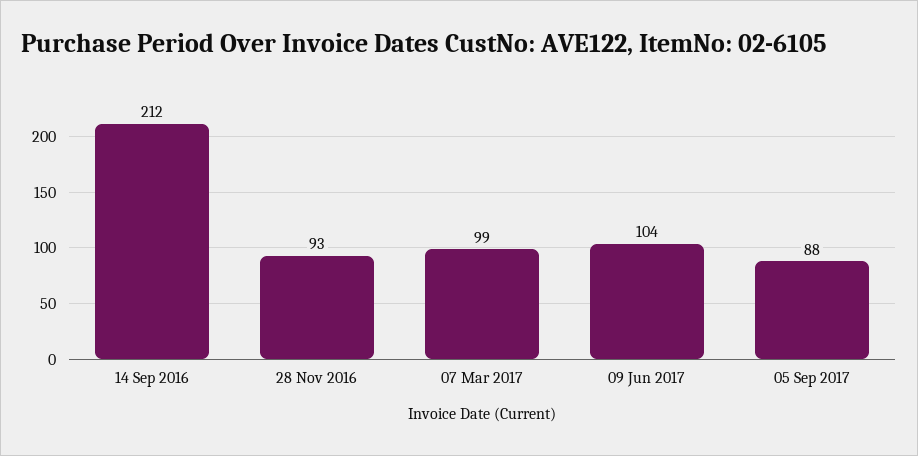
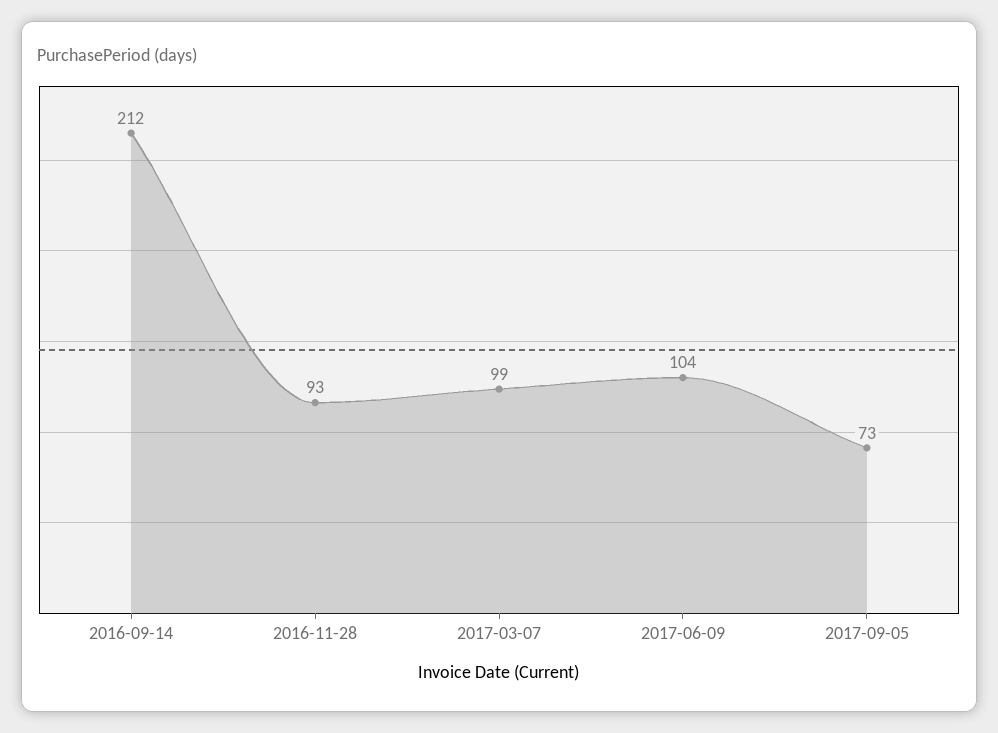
05 Sep 2017: 88 -> 73

